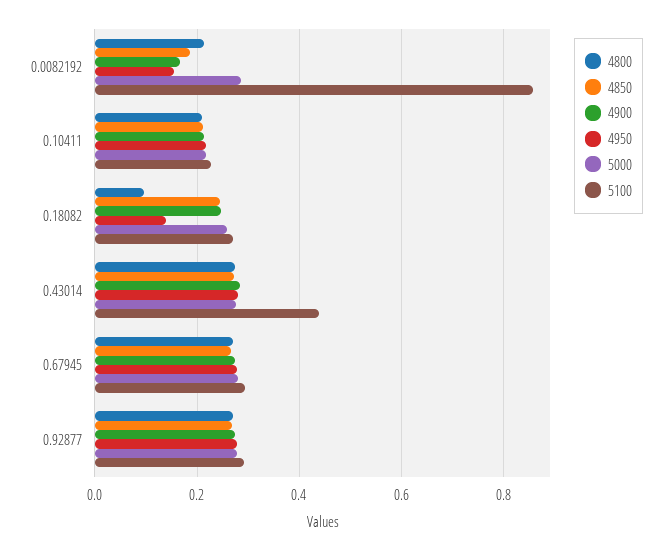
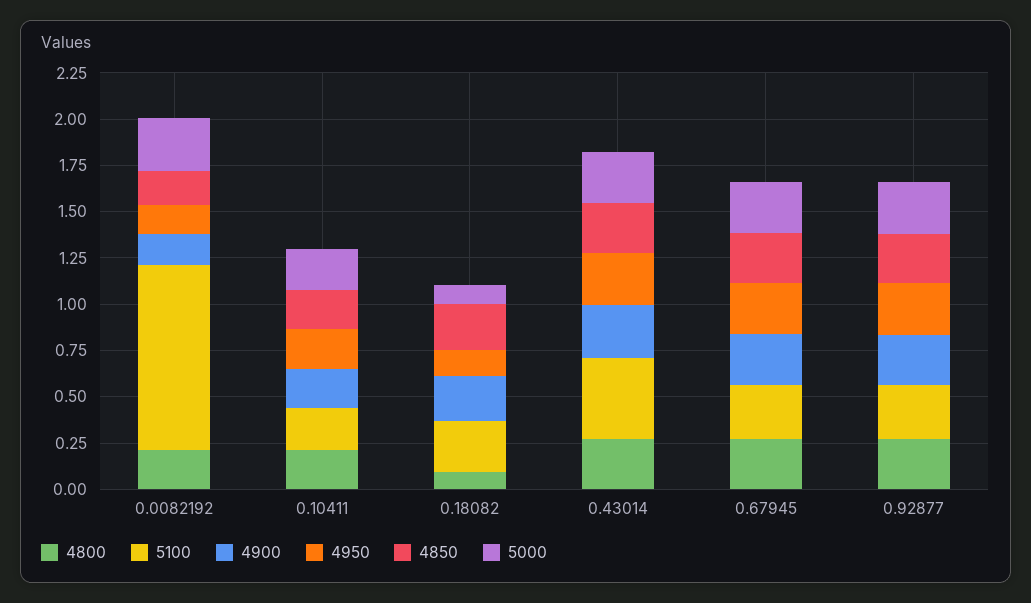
5100, 0.0082192: 0.86 -> 1
5000, 0.18082: 0.26 -> 0.1

